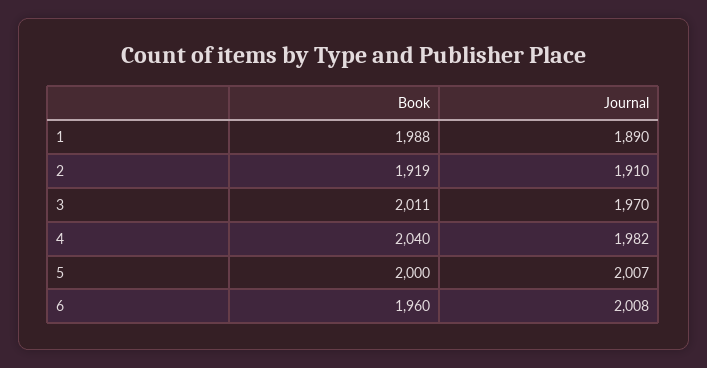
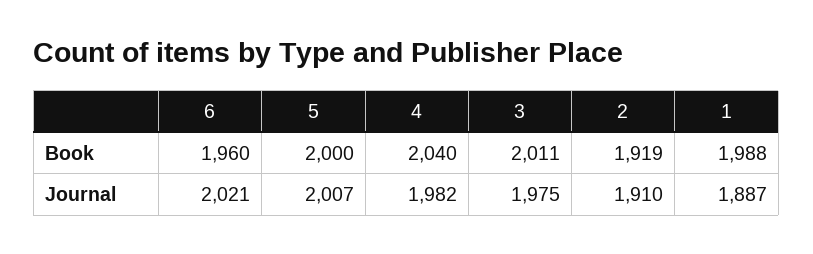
Journal, 1: 1890 -> 1887
Journal, 3: 1970 -> 1975
Journal, 6: 2008 -> 2021

